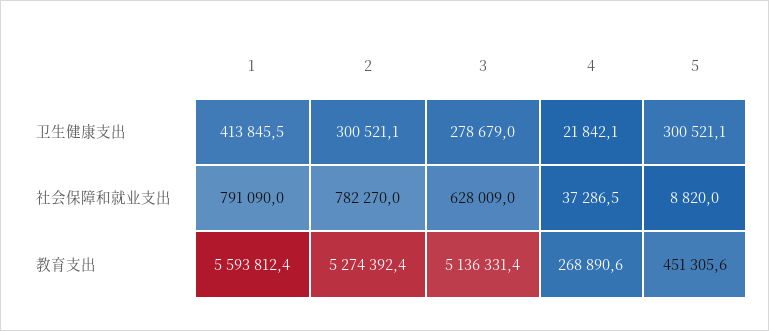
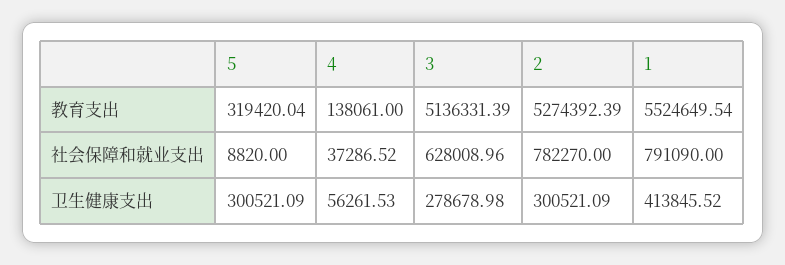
4, 卫生健康支出: 21842.1 -> 56261.53
1, 教育支出: 5593812.4 -> 5524649.54
4, 教育支出: 268890.6 -> 138061
5, 教育支出: 451305.6 -> 319420.04

